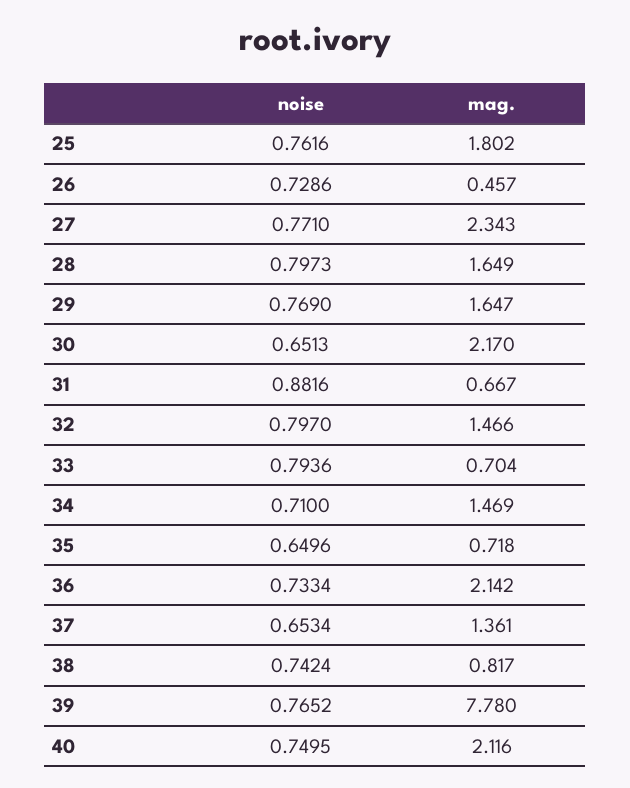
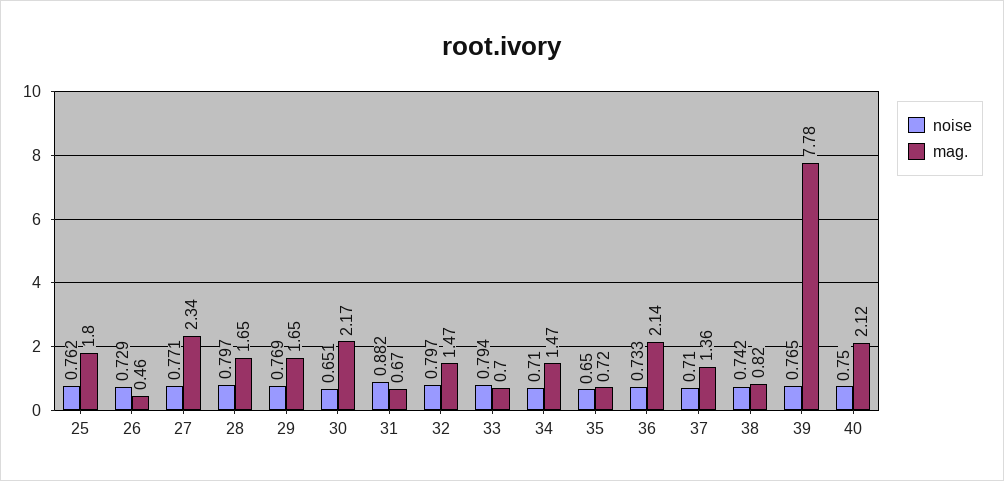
noise, 37: 0.6534 -> 0.71

